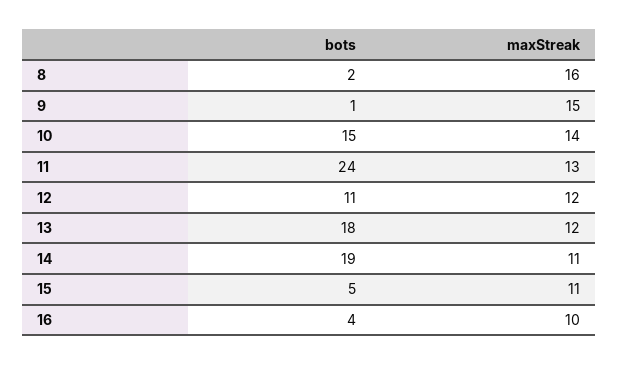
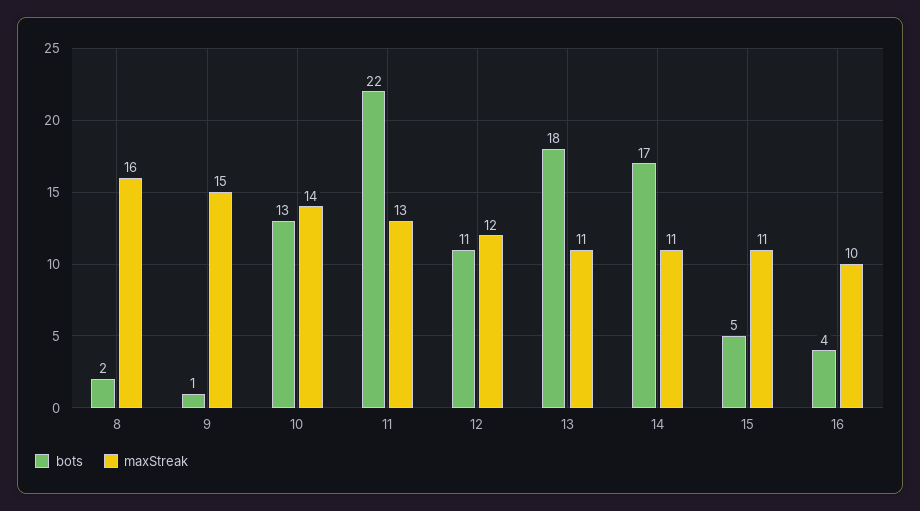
bots, 10: 15 -> 13
bots, 11: 24 -> 22
maxStreak, 13: 12 -> 11
bots, 14: 19 -> 17

